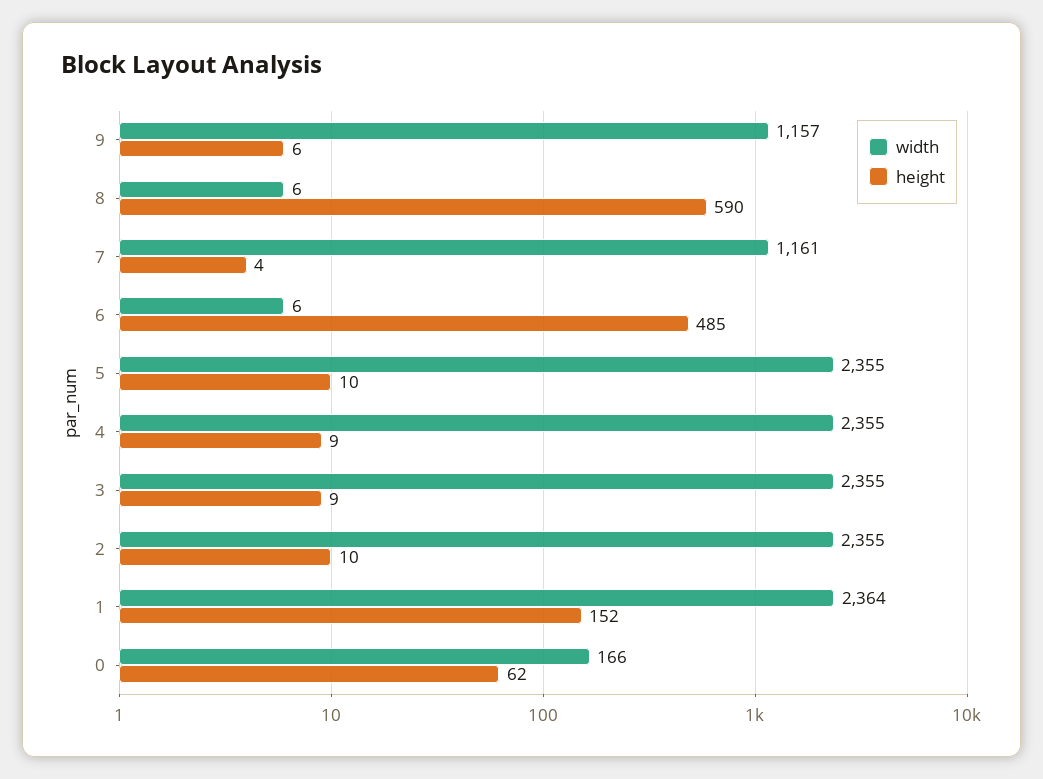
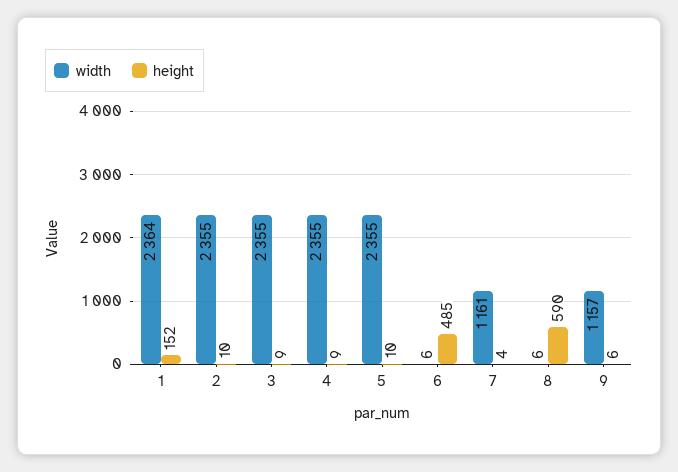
width, 0: 166 -> none
height, 0: 62 -> none

